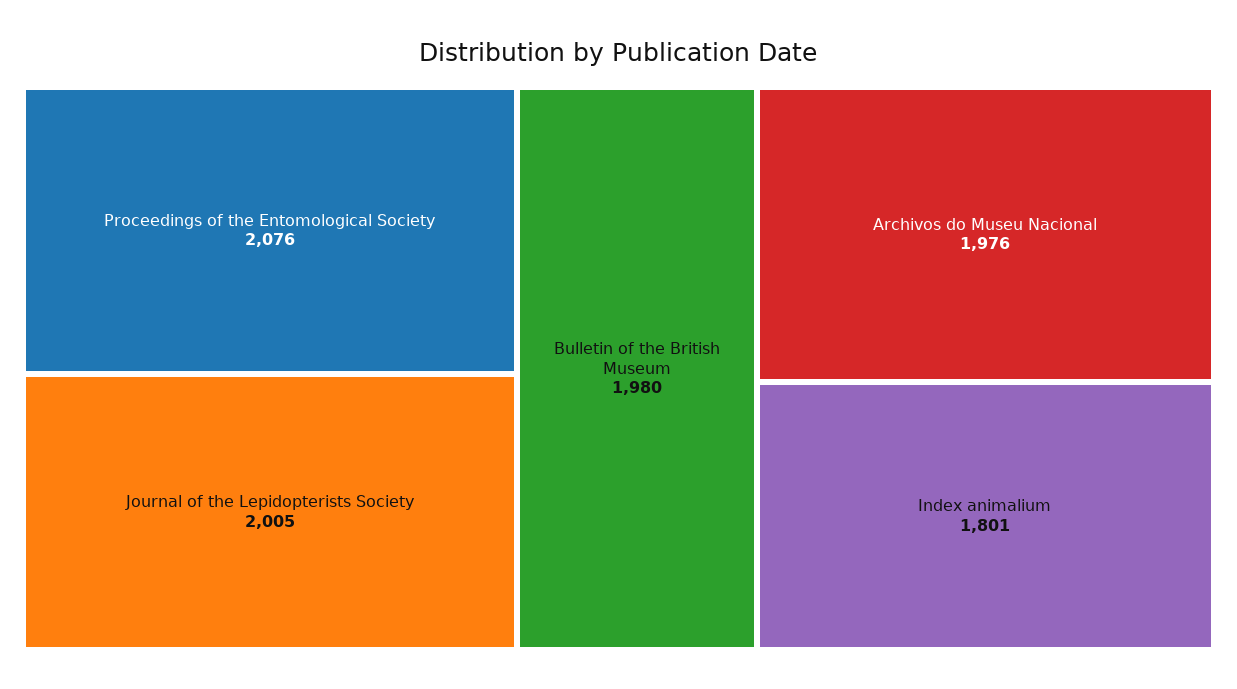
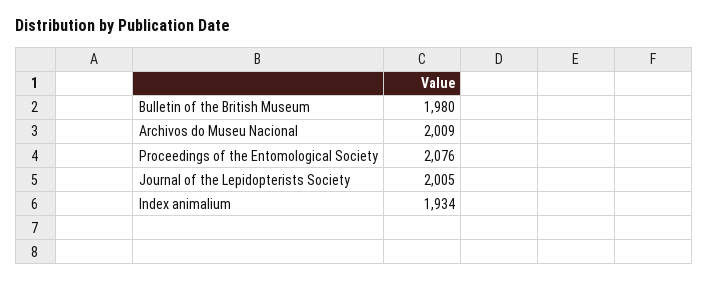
Archivos do Museu Nacional: 1976 -> 2009
Index animalium: 1801 -> 1934

